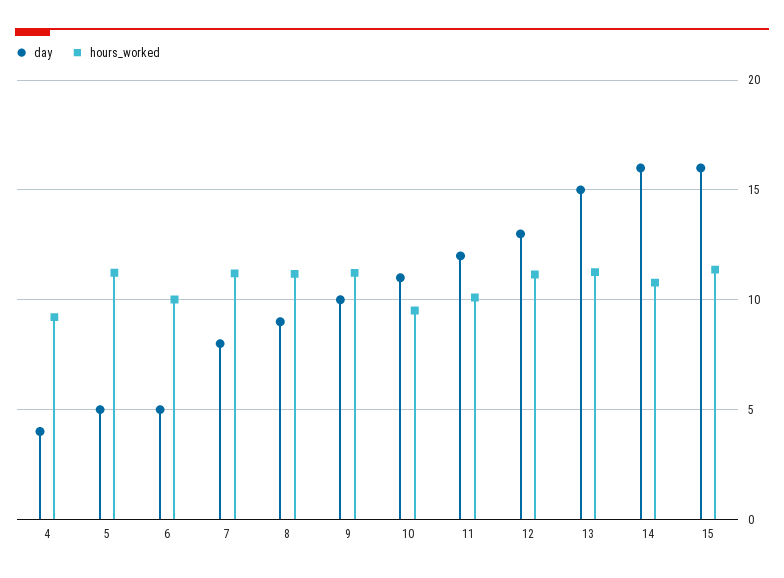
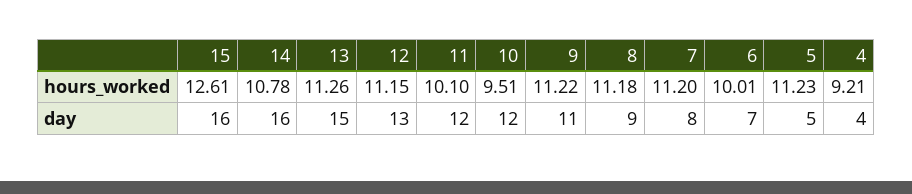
day, 6: 5 -> 7
day, 9: 10 -> 11
day, 10: 11 -> 12
hours_worked, 15: 11.5 -> 12.61

